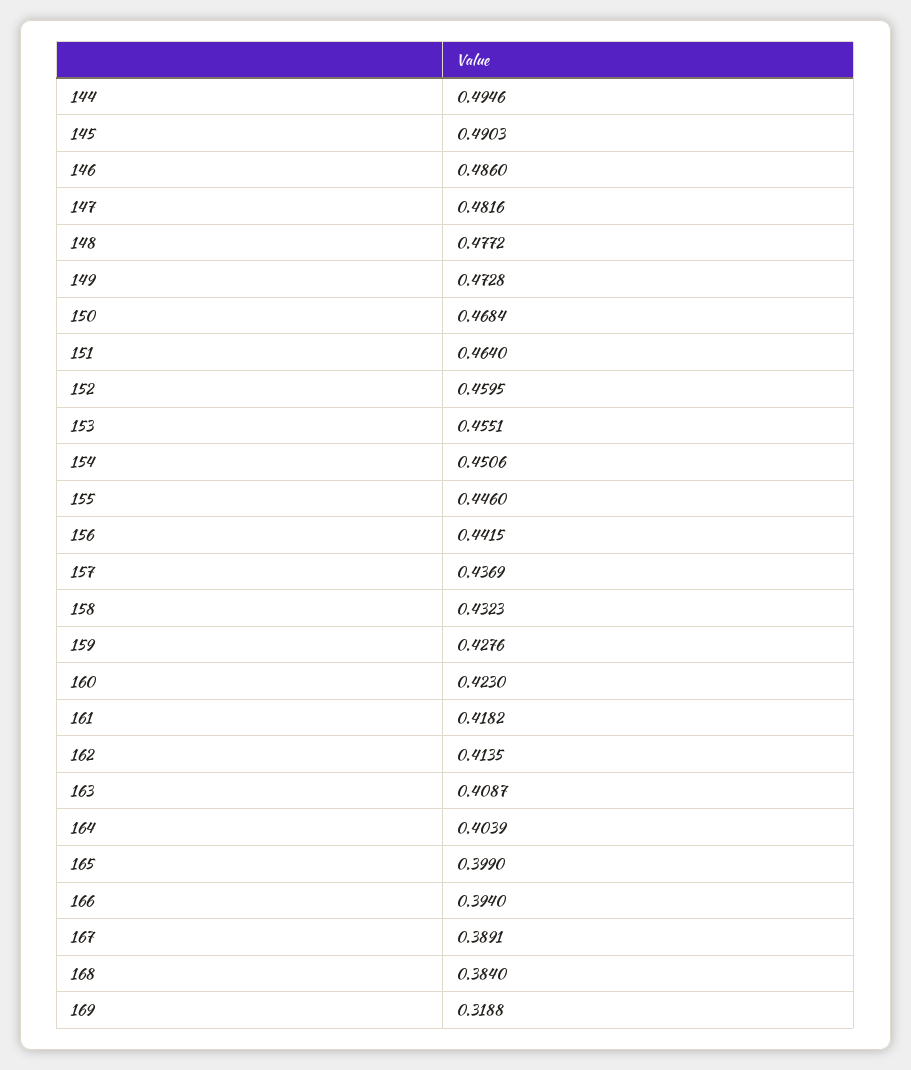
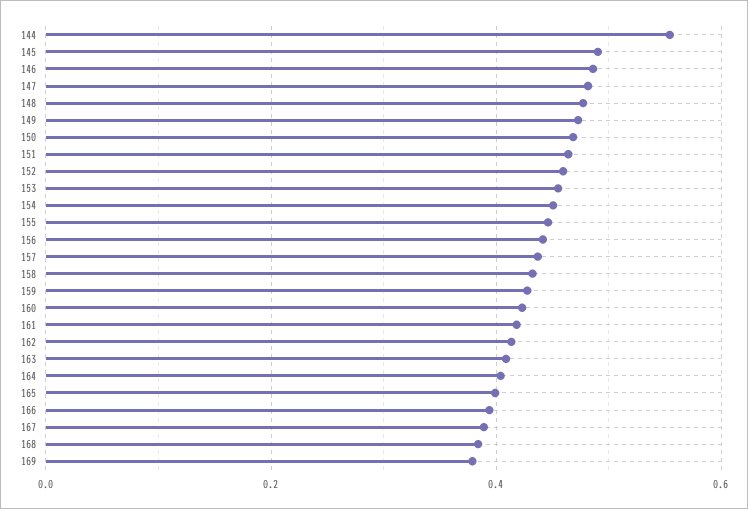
144: 0.4946 -> 0.56
169: 0.3188 -> 0.38

